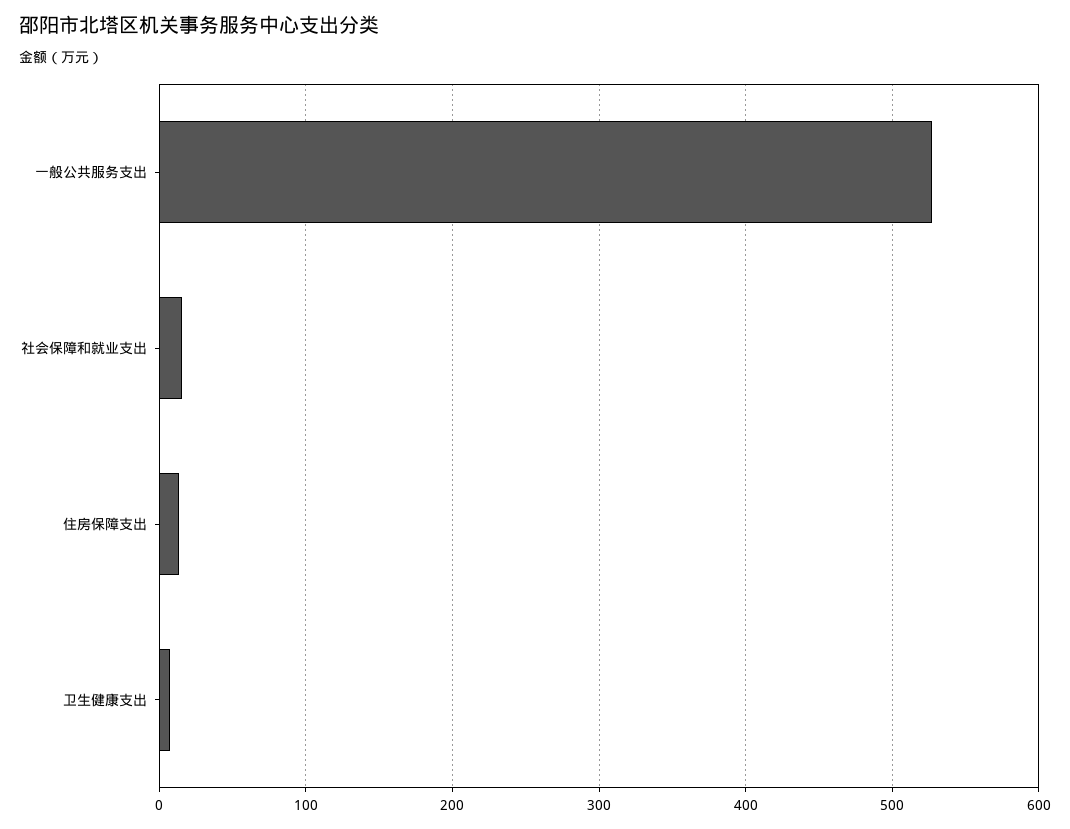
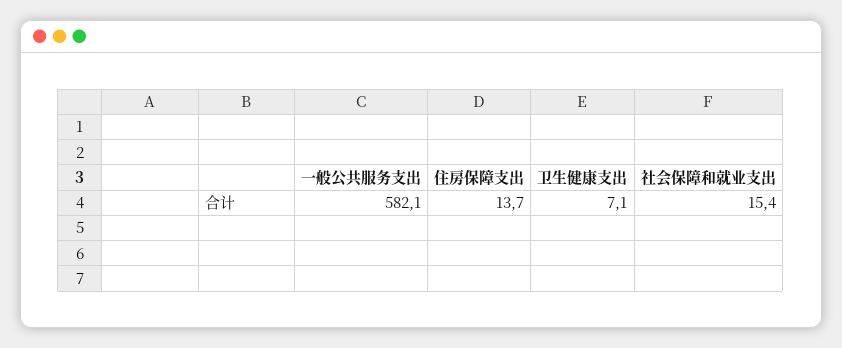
一般公共服务支出: 530 -> 582.1

